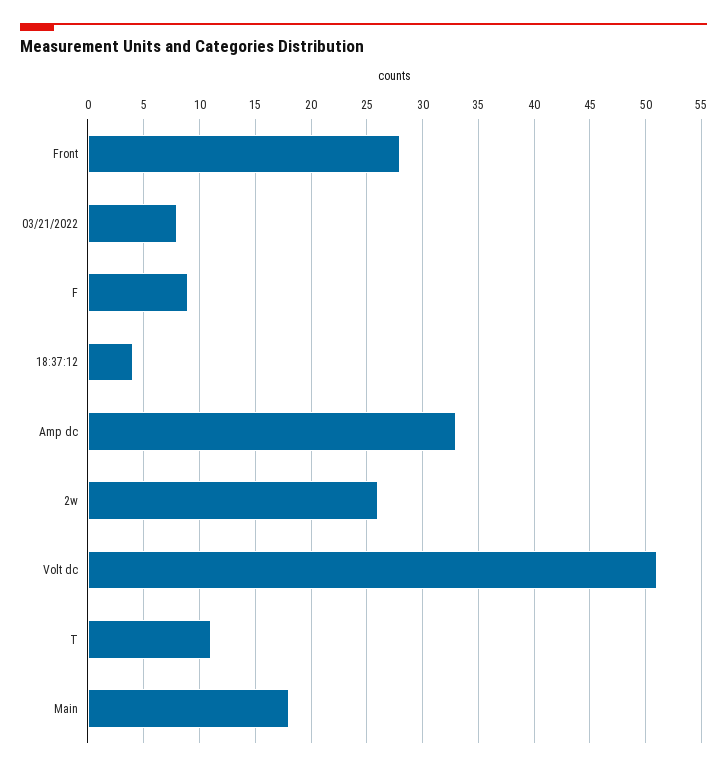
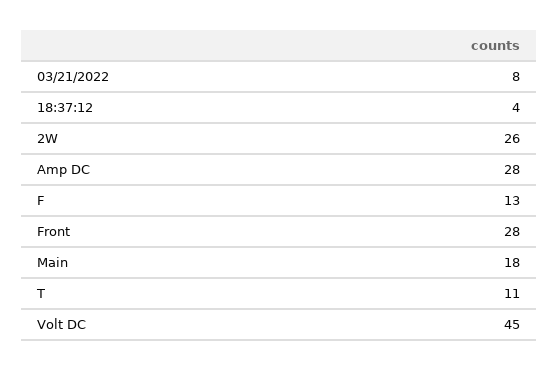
F: 9 -> 13
Amp dc: 33 -> 28
Volt dc: 51 -> 45

